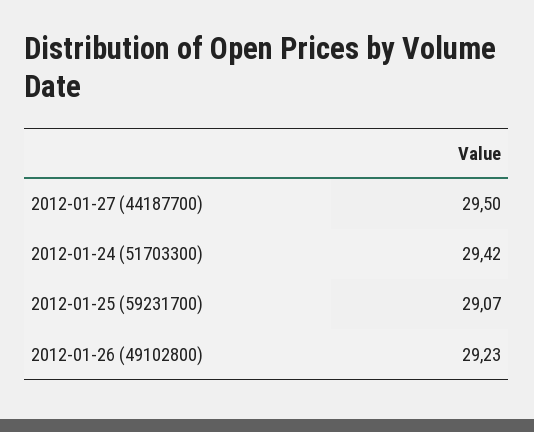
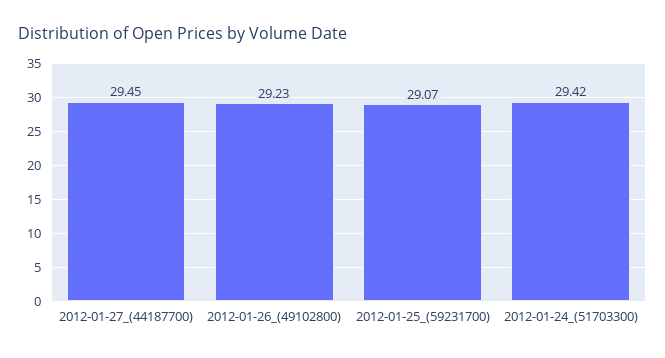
2012-01-27 (44187700): 29.5 -> 29.45

